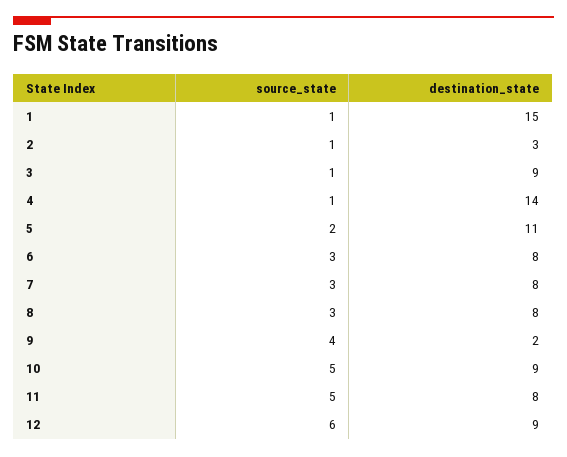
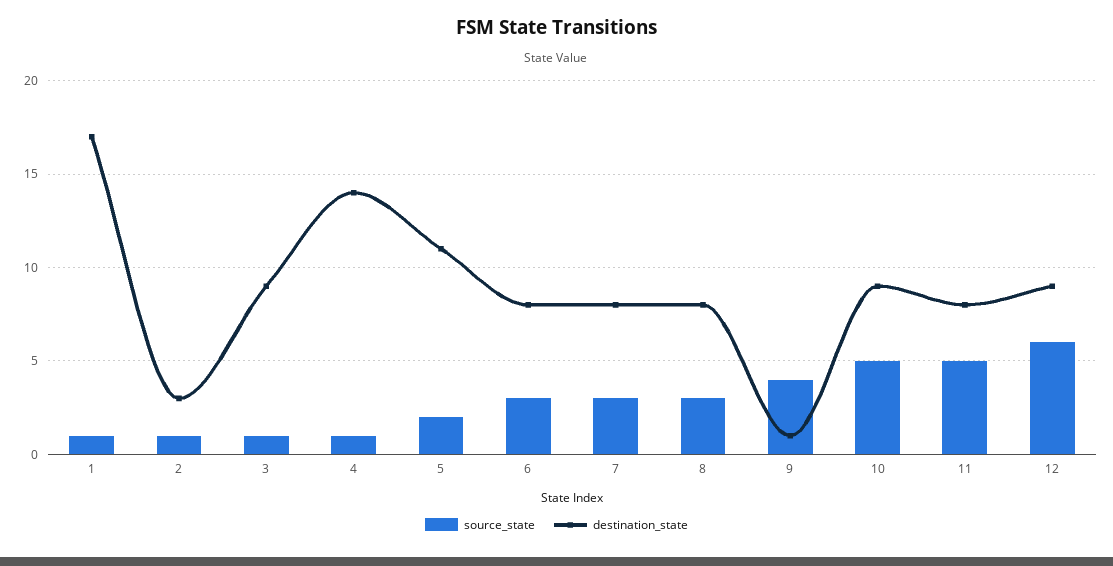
destination_state, 1: 15 -> 17
destination_state, 9: 2 -> 1

